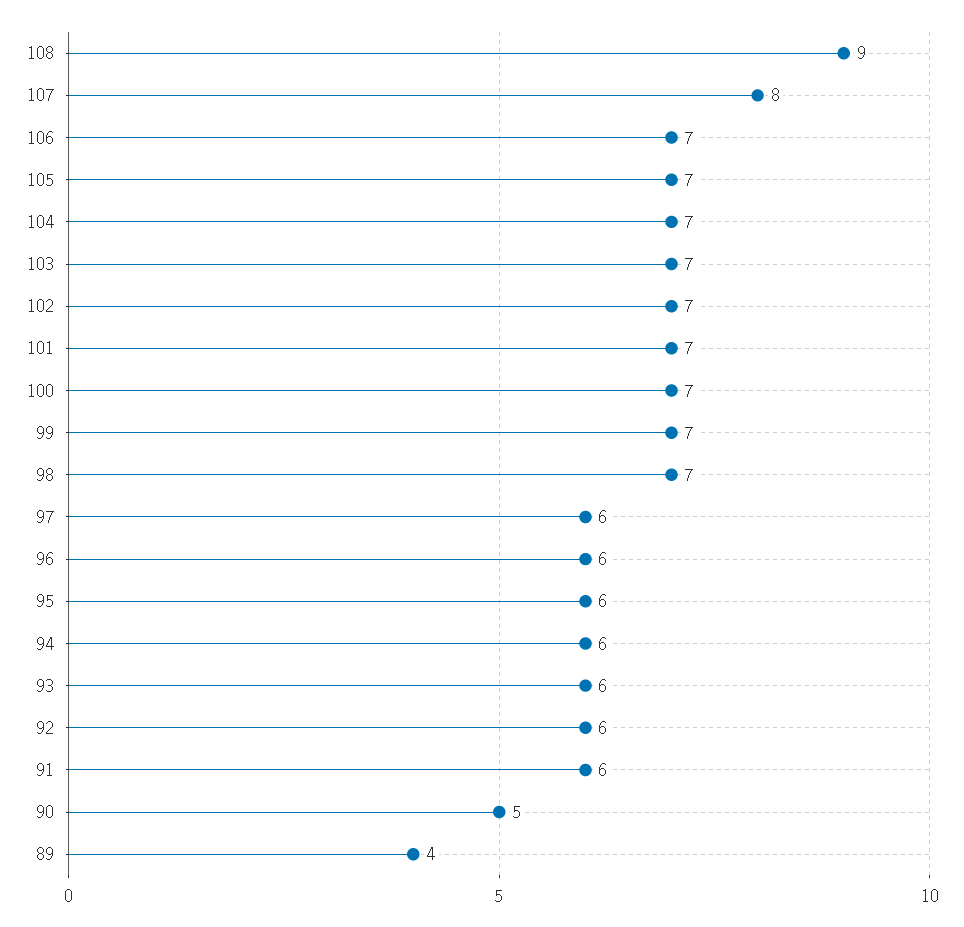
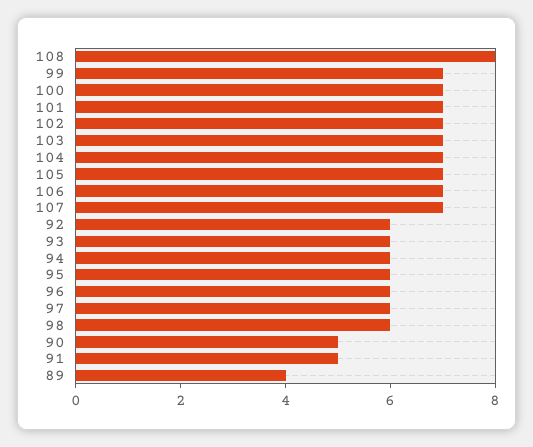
108: 9 -> 8
107: 8 -> 7
98: 7 -> 6
91: 6 -> 5

